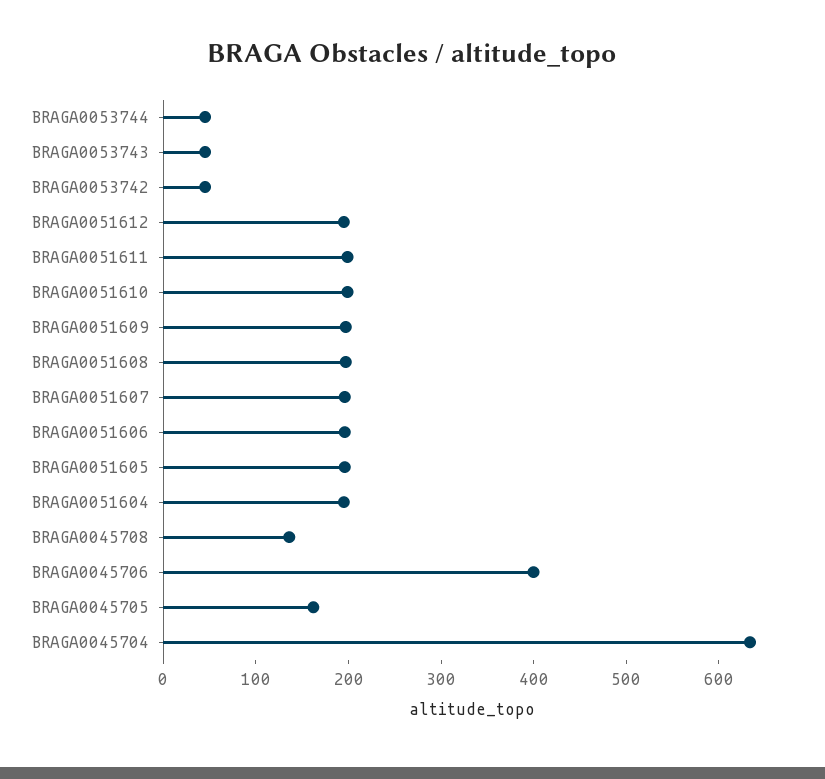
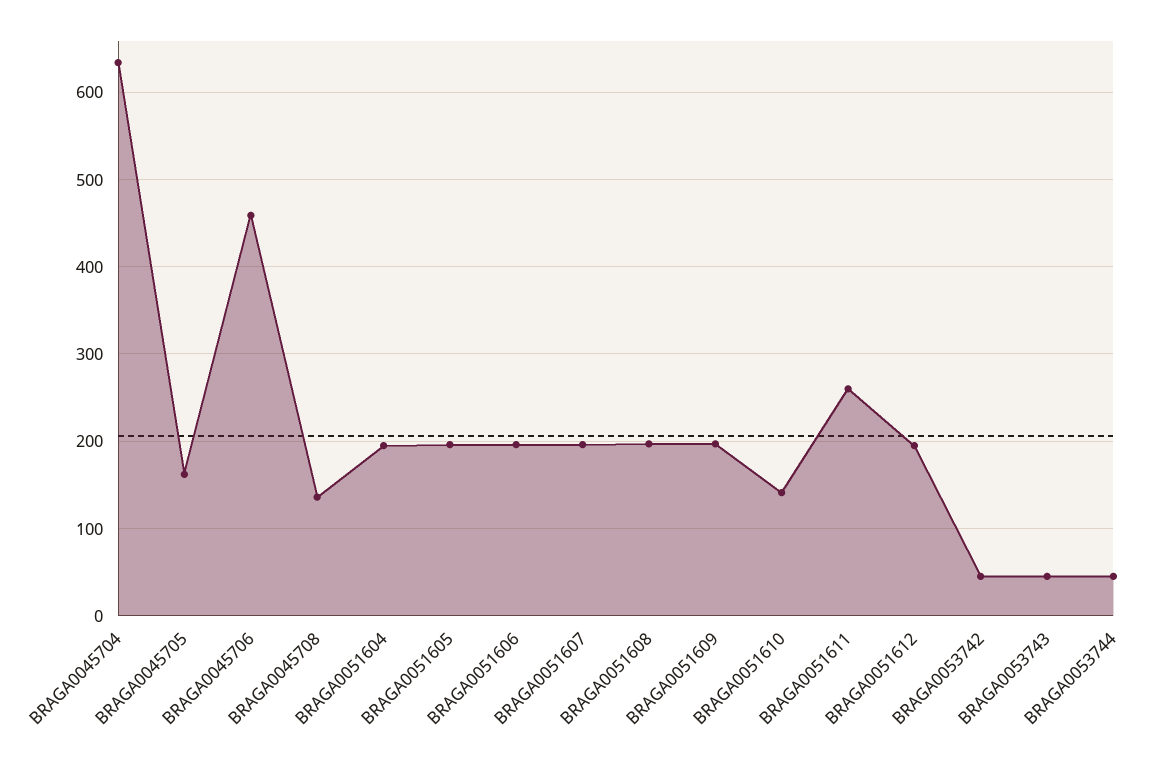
BRAGA0051611: 200 -> 260
BRAGA0051610: 200 -> 140
BRAGA0045706: 400 -> 460

